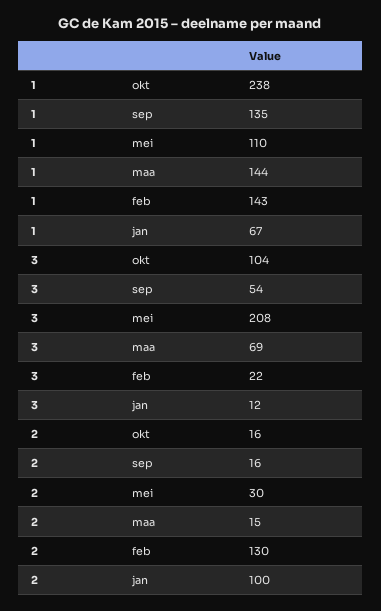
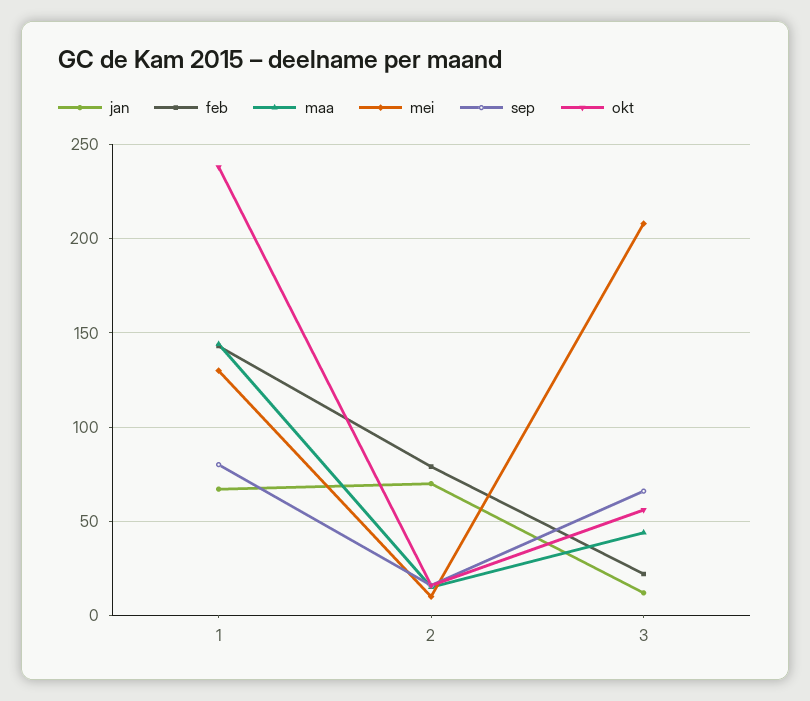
sep, 1: 135 -> 80
mei, 1: 110 -> 130
okt, 3: 104 -> 55
sep, 3: 54 -> 65
maa, 3: 69 -> 45
mei, 2: 30 -> 10
feb, 2: 130 -> 80
jan, 2: 100 -> 70

